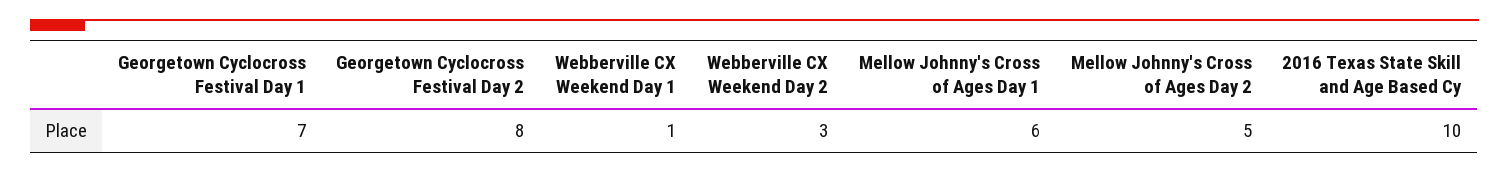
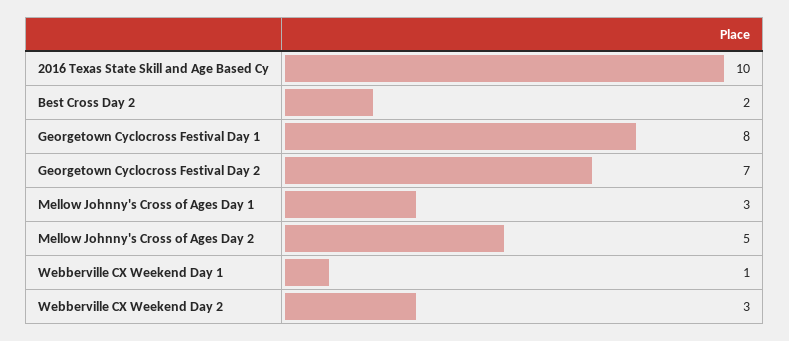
Georgetown Cyclocross Festival Day 1: 7 -> 8
Georgetown Cyclocross Festival Day 2: 8 -> 7
Mellow Johnny's Cross of Ages Day 1: 6 -> 3
Best Cross Day 2: none -> 2

